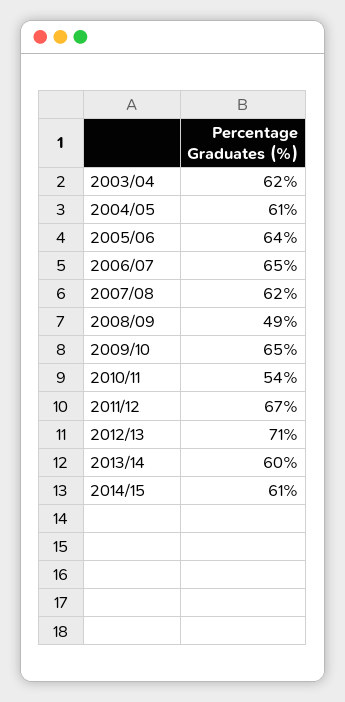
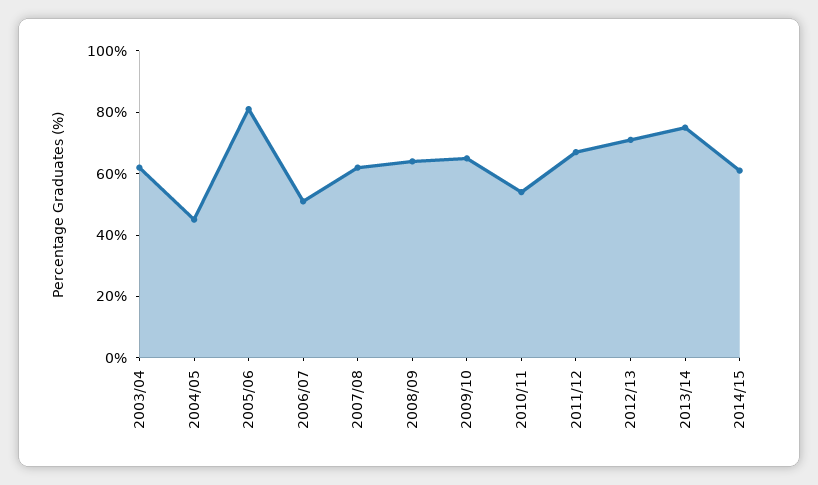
2004/05: 61 -> 45
2005/06: 64 -> 80
2006/07: 65 -> 50
2008/09: 49 -> 65
2013/14: 60 -> 75

